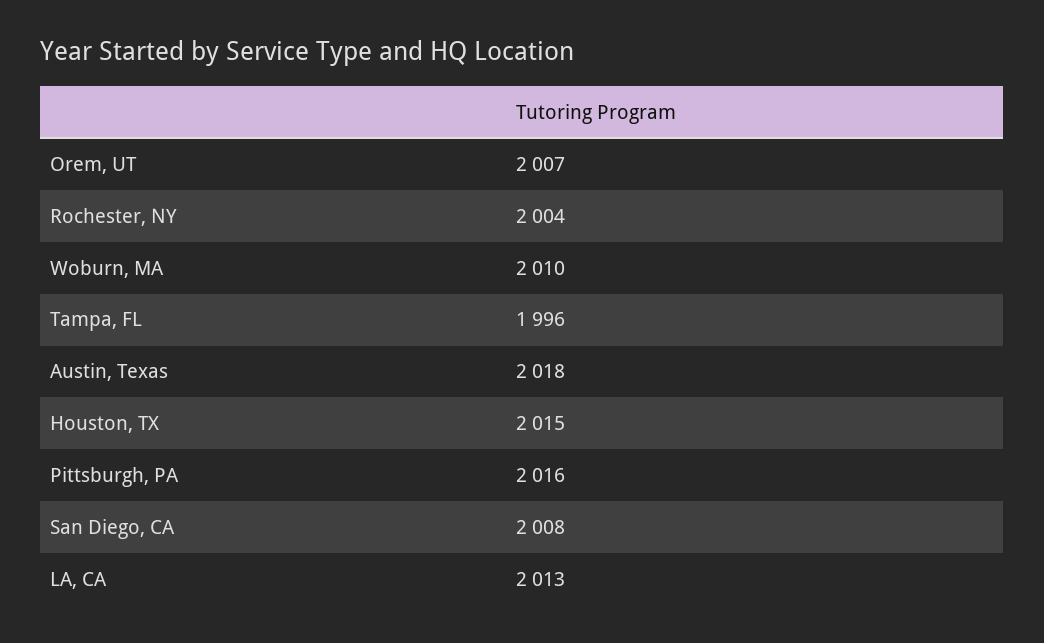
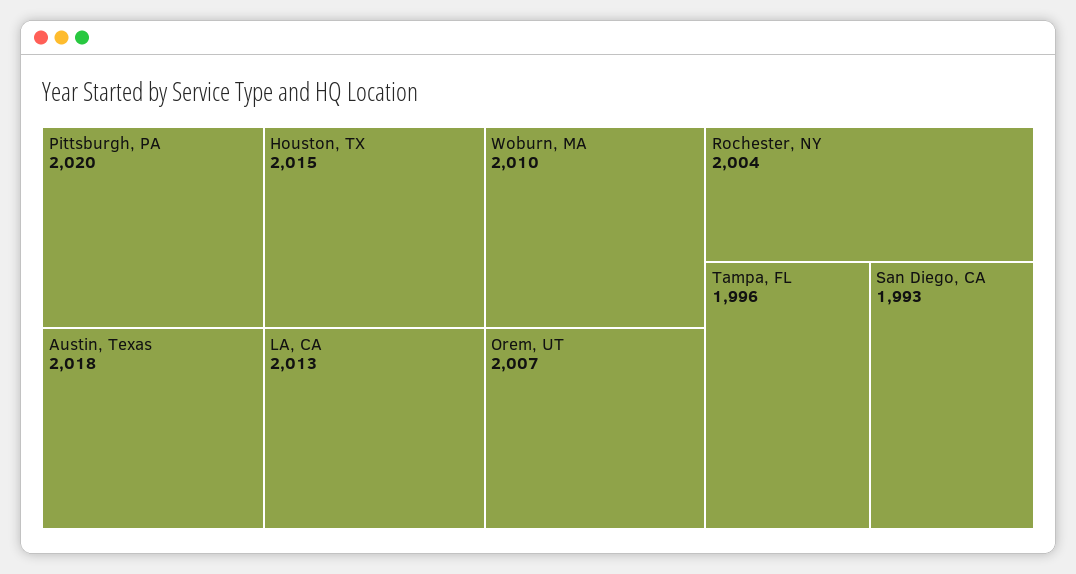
Pittsburgh, PA: 2016 -> 2020
San Diego, CA: 2008 -> 1993

